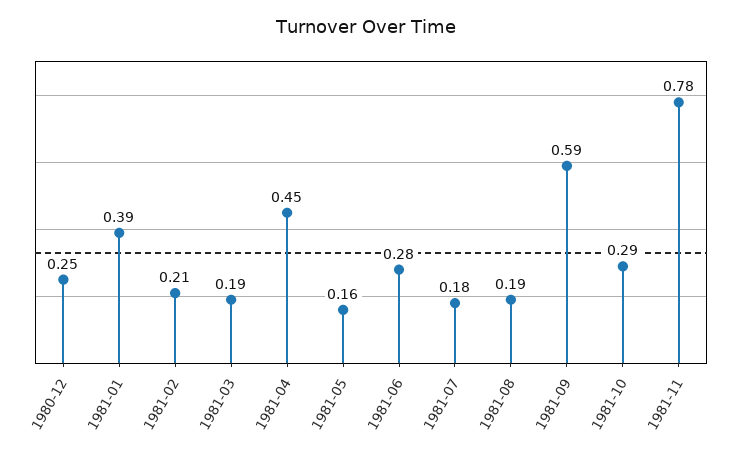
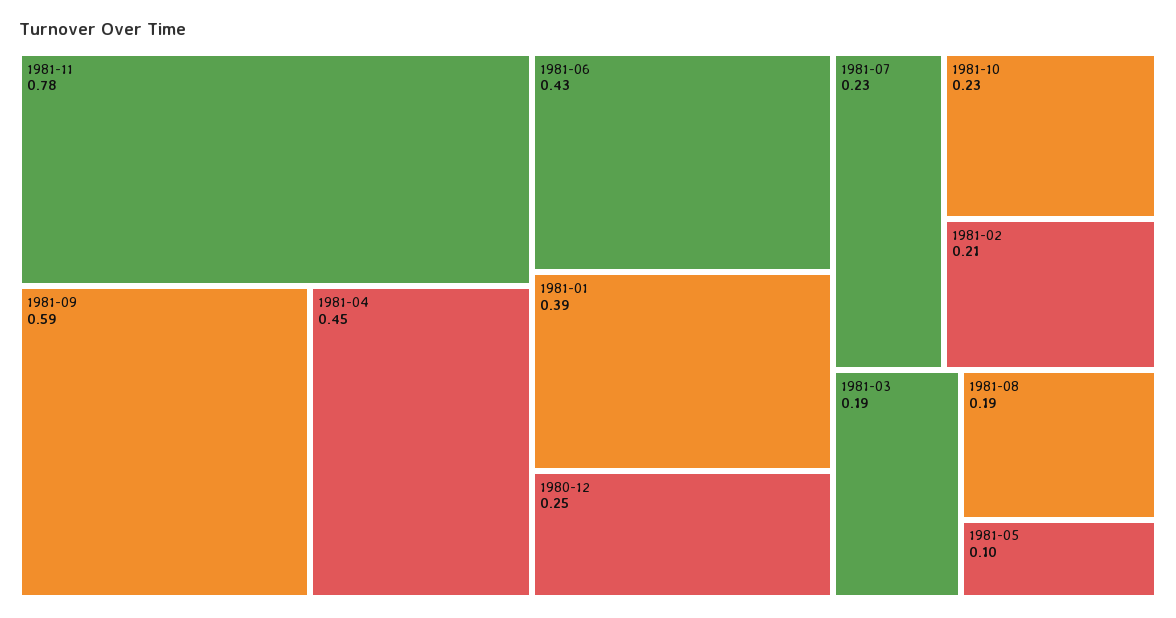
1981-05: 0.16 -> 0.1
1981-06: 0.28 -> 0.43
1981-07: 0.18 -> 0.23
1981-10: 0.29 -> 0.23

